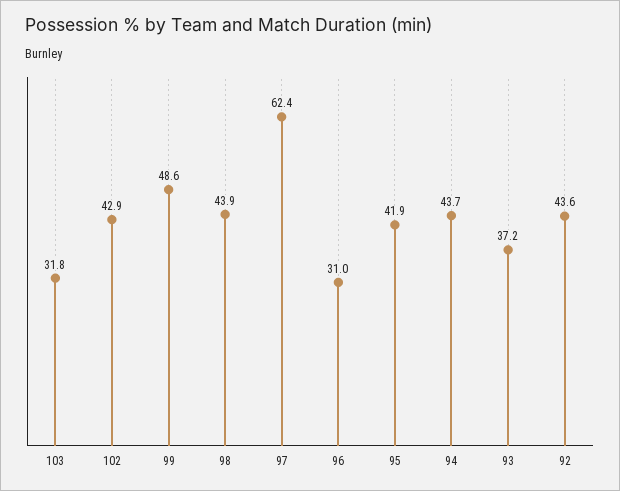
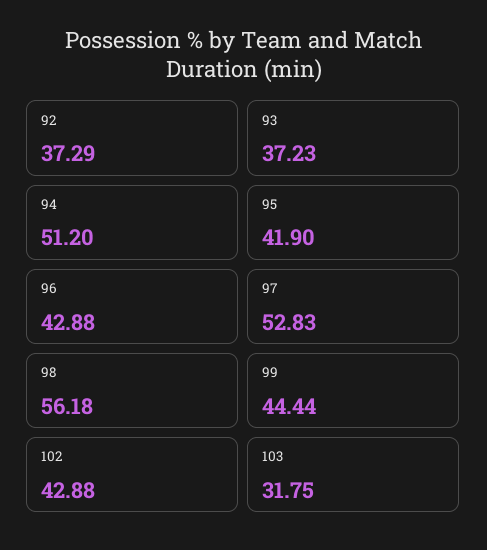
99: 48.6 -> 44.44
98: 43.9 -> 56.18
97: 62.4 -> 52.83
96: 31 -> 42.88
94: 43.7 -> 51.2
92: 43.6 -> 37.29

